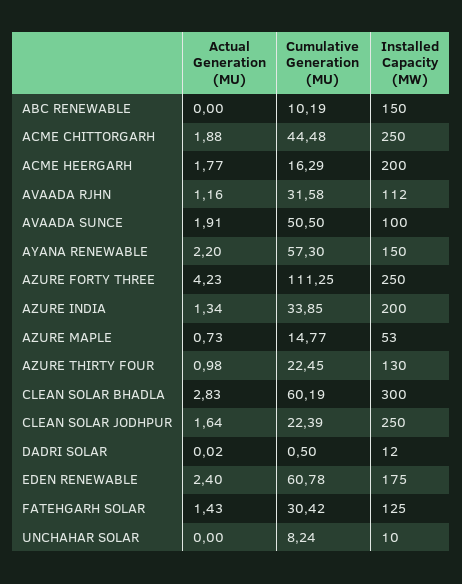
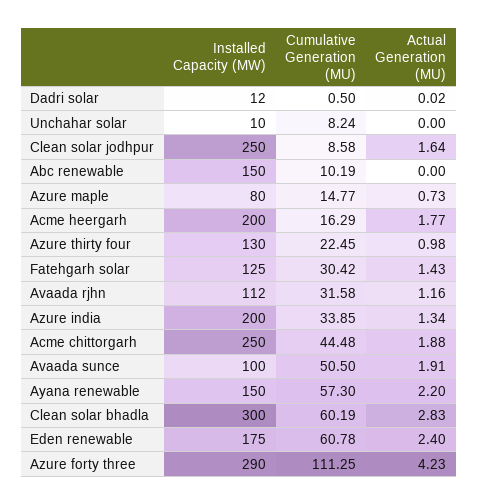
Installed Capacity (MW), AZURE FORTY THREE: 250 -> 290
Installed Capacity (MW), AZURE MAPLE: 53 -> 80
Cumulative Generation (MU), CLEAN SOLAR JODHPUR: 22.39 -> 8.58

